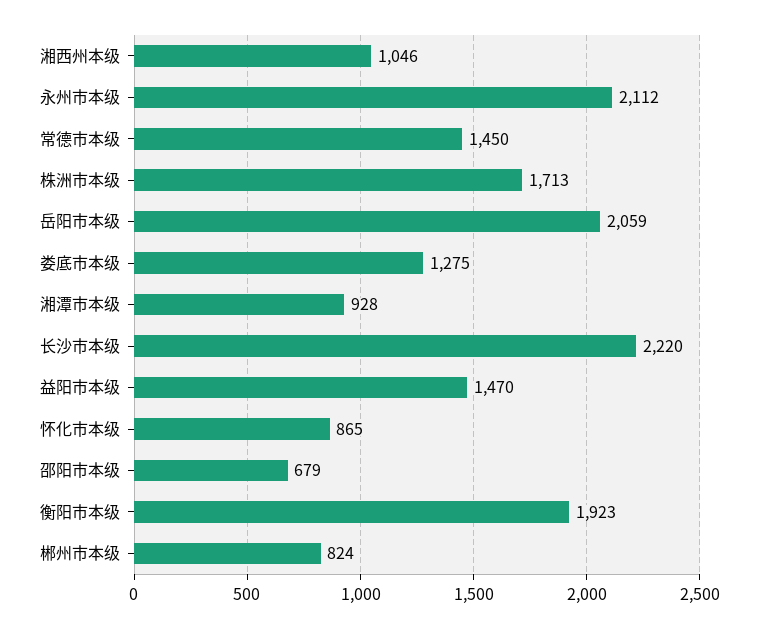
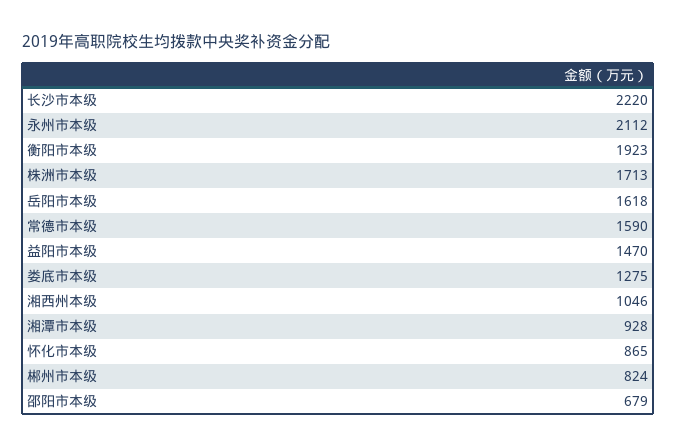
常德市本级: 1450 -> 1590
岳阳市本级: 2059 -> 1618

